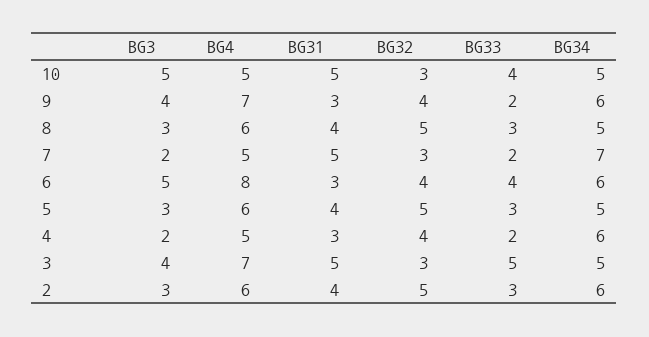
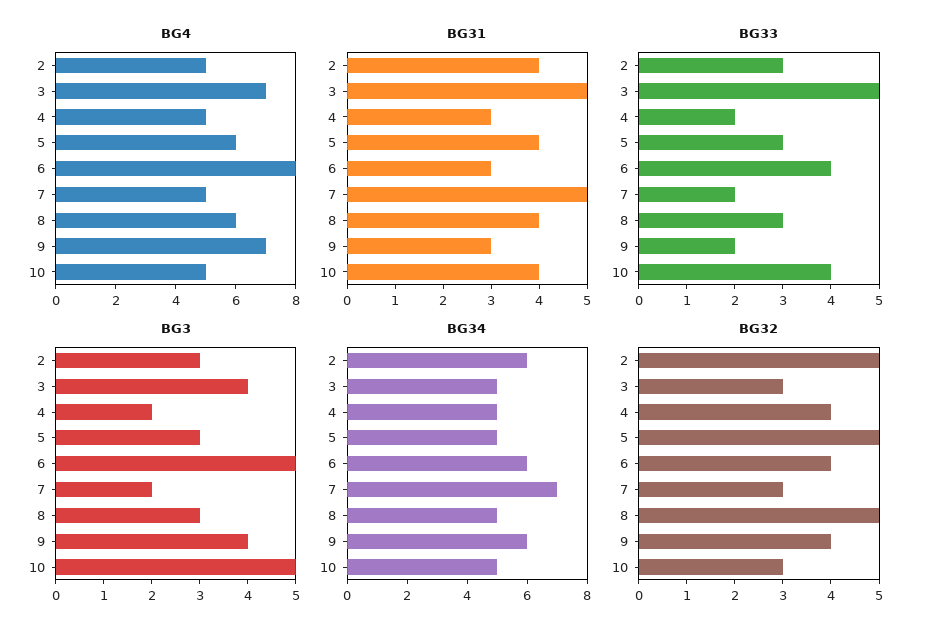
BG31, 10: 5 -> 4
BG34, 4: 6 -> 5
BG4, 2: 6 -> 5

